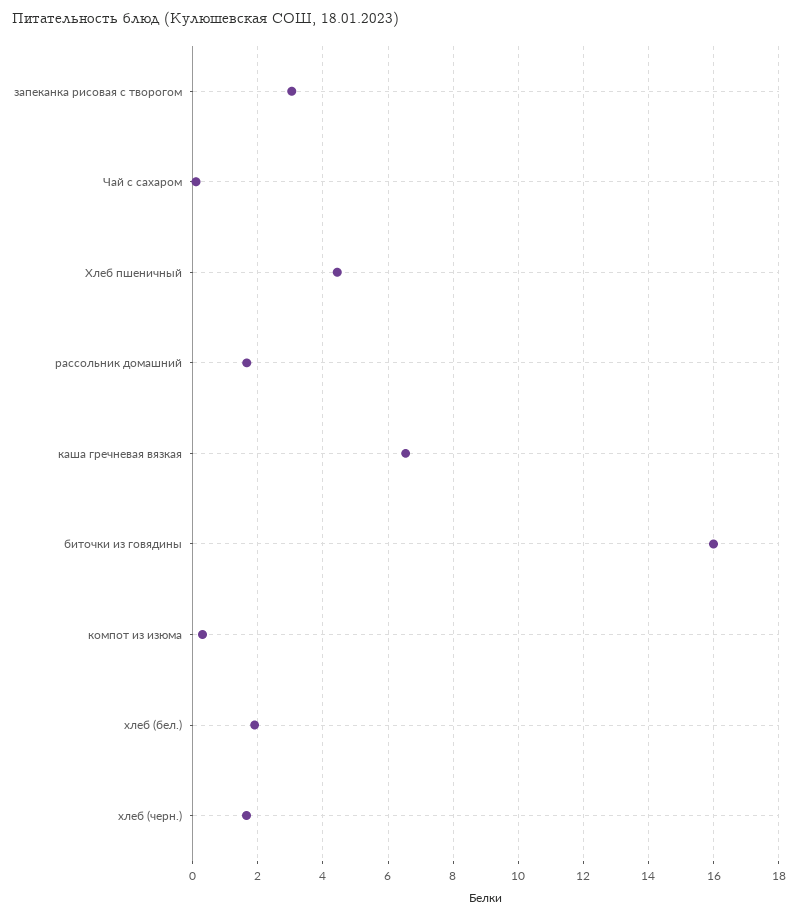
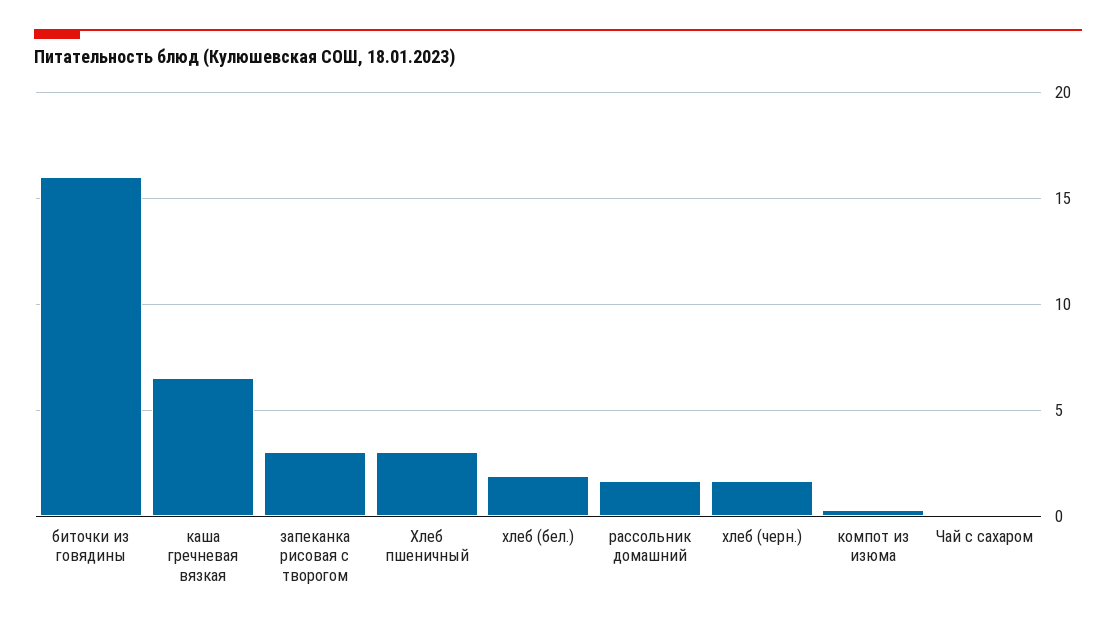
Хлеб пшеничный: 4.4 -> 3

